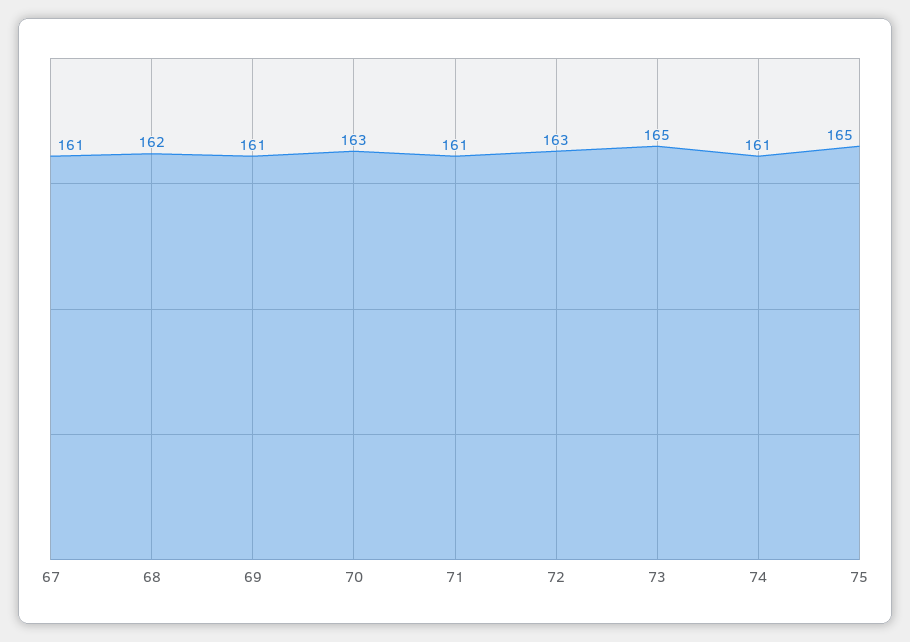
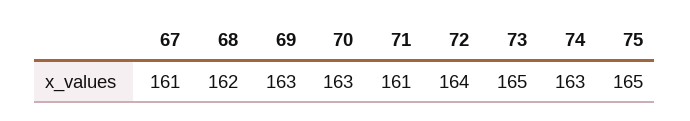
69: 161 -> 163
72: 163 -> 164
74: 161 -> 163

